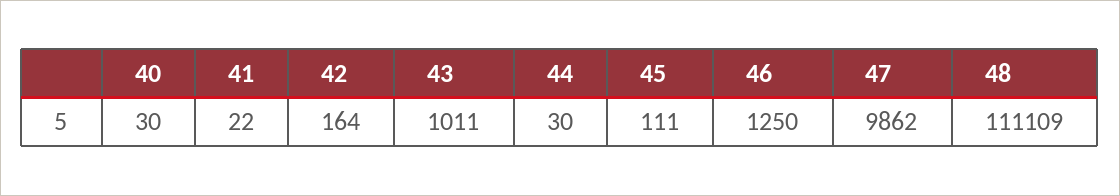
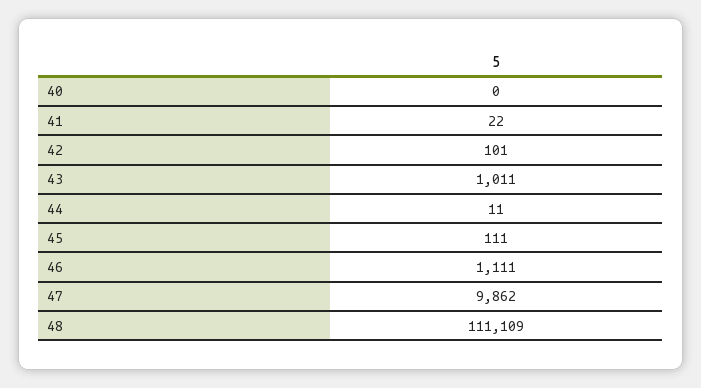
40: 30 -> 0
42: 164 -> 101
44: 30 -> 11
46: 1250 -> 1111

